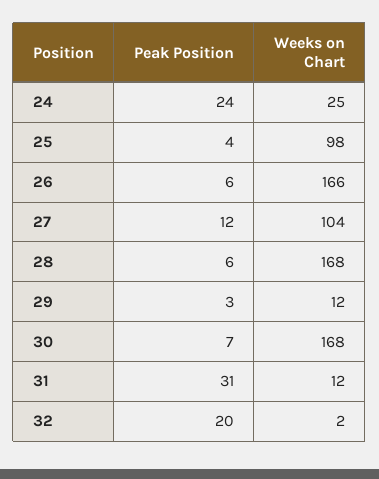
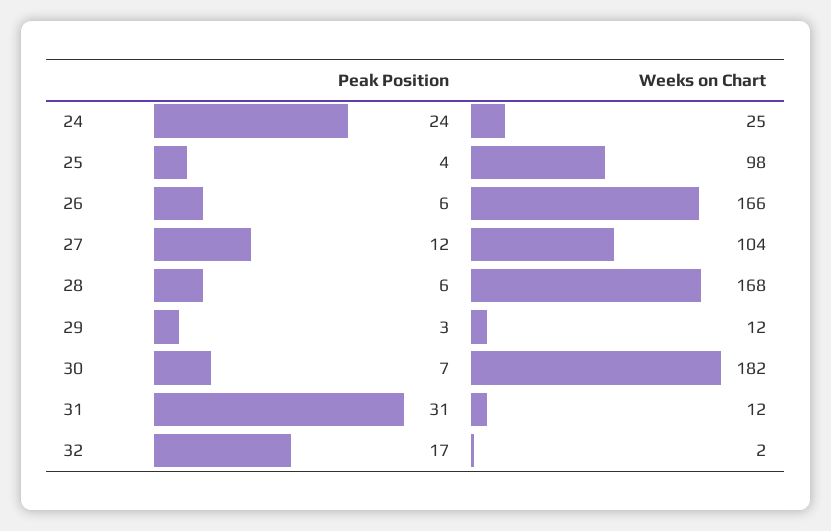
Weeks on Chart, 30: 168 -> 182
Peak Position, 32: 20 -> 17

